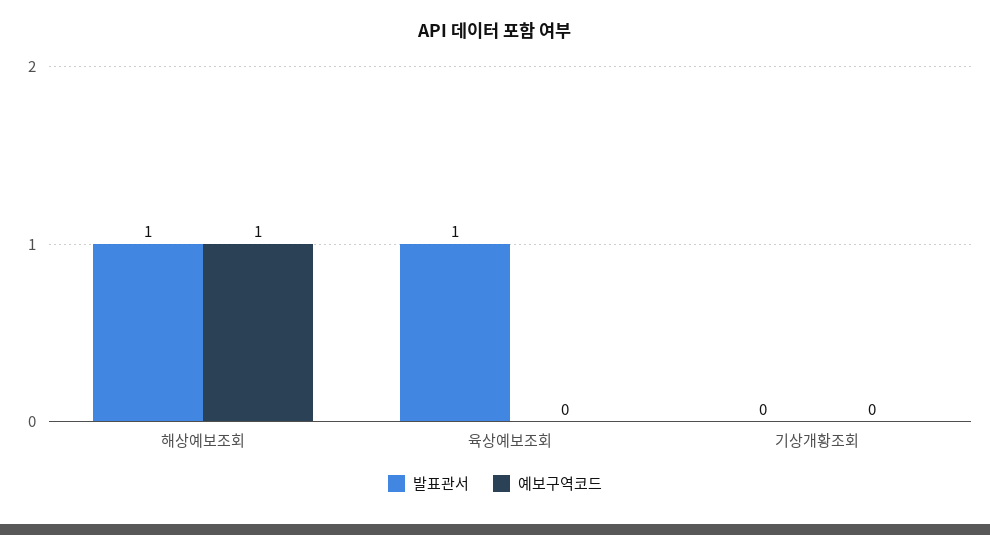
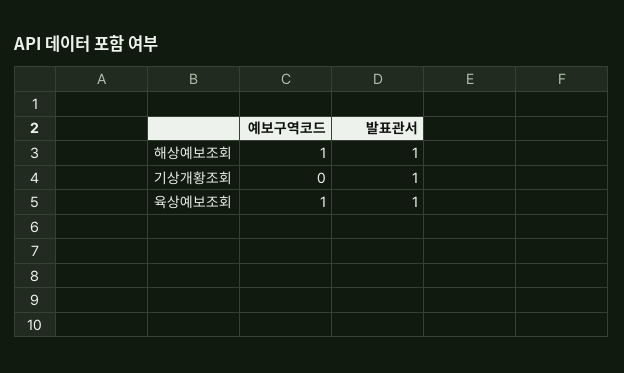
예보구역코드, 육상예보조회: 0 -> 1
발표관서, 기상개황조회: 0 -> 1

